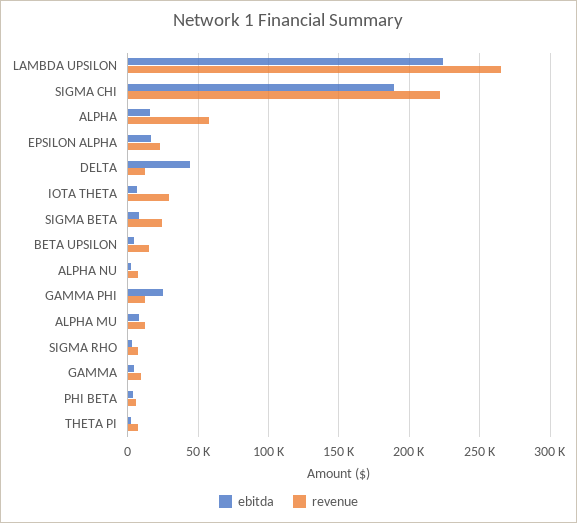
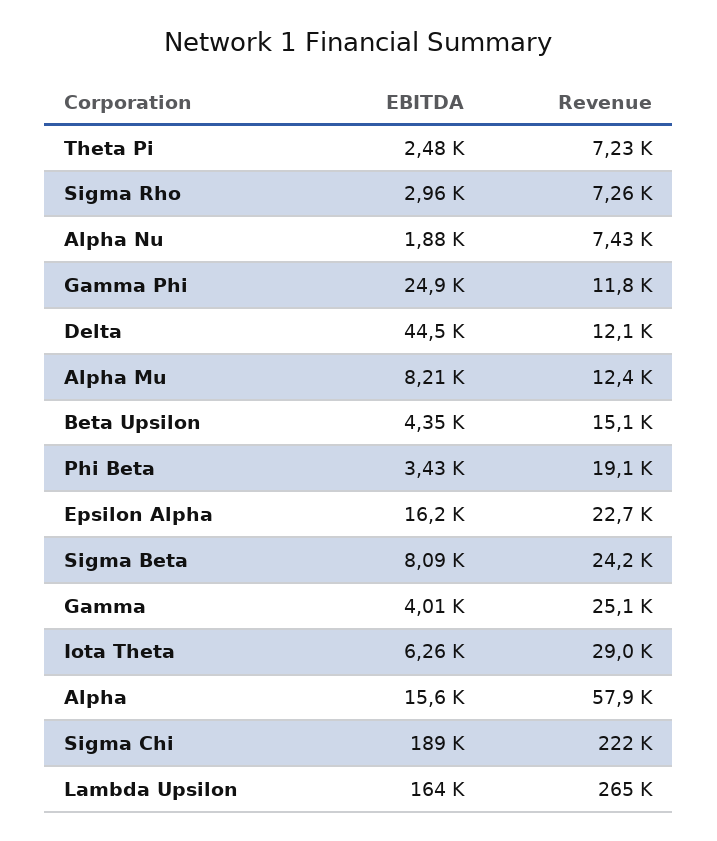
ebitda, LAMBDA UPSILON: 225000 -> 164000
revenue, GAMMA: 10000 -> 25100
revenue, PHI BETA: 5000 -> 19100

